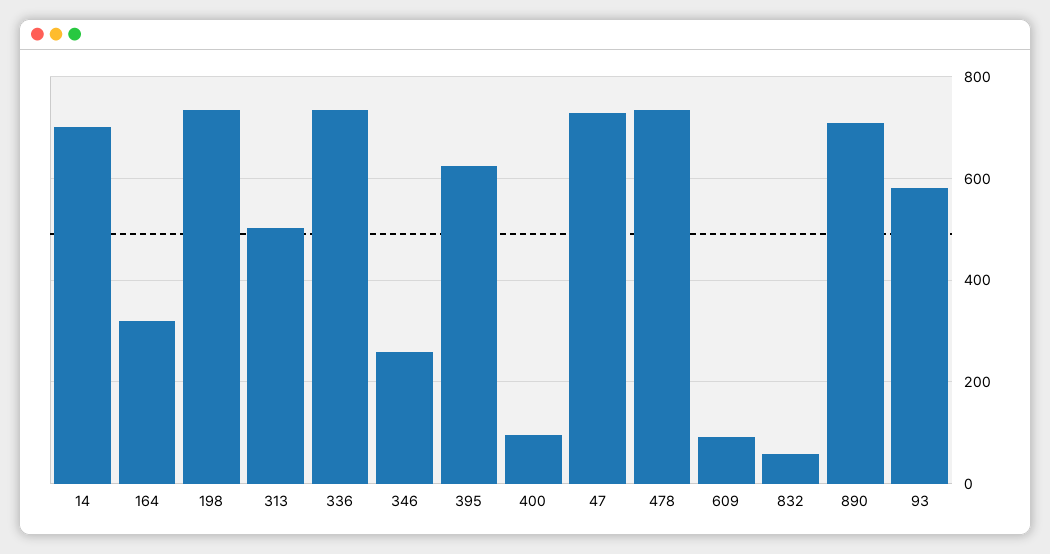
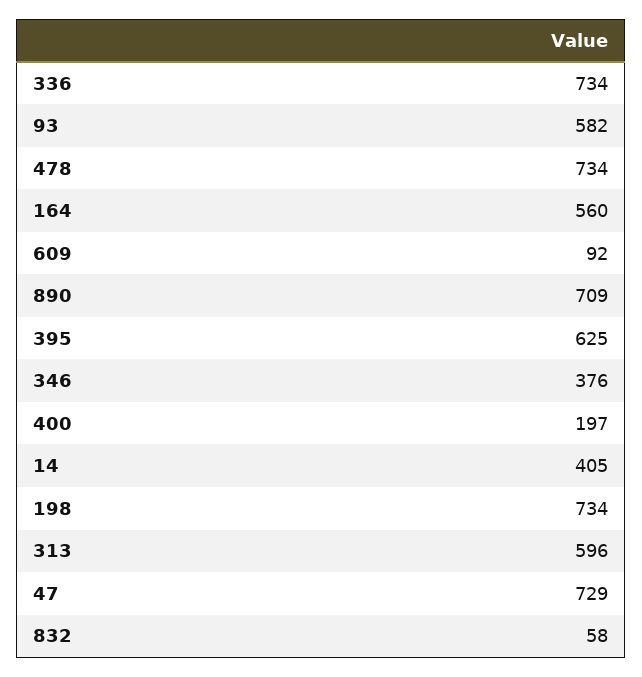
14: 700 -> 405
164: 320 -> 560
313: 500 -> 596
346: 260 -> 376
400: 100 -> 197

